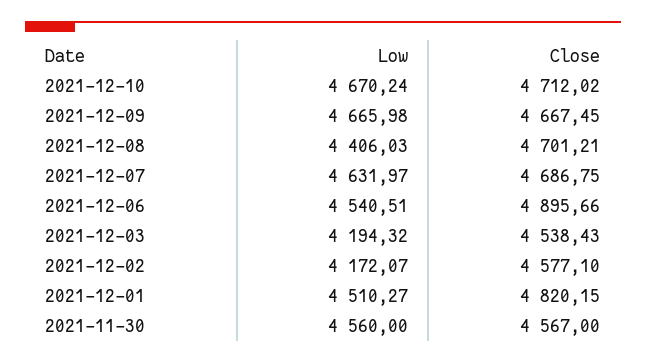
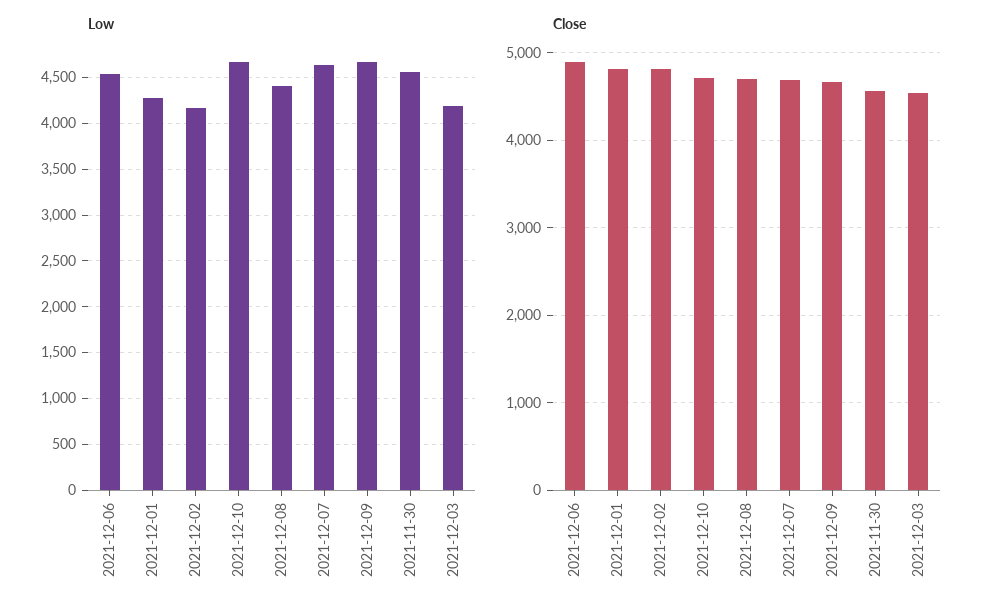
Close, 2021-12-02: 4577.1 -> 4800
Low, 2021-12-01: 4510.27 -> 4300

